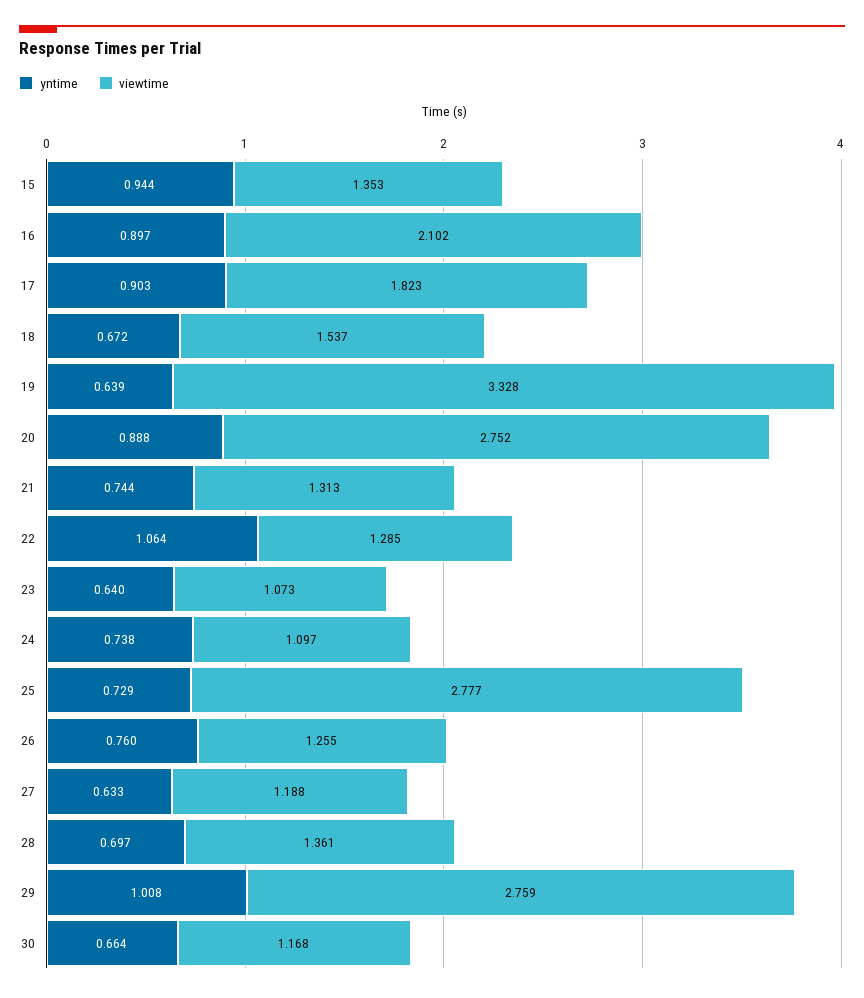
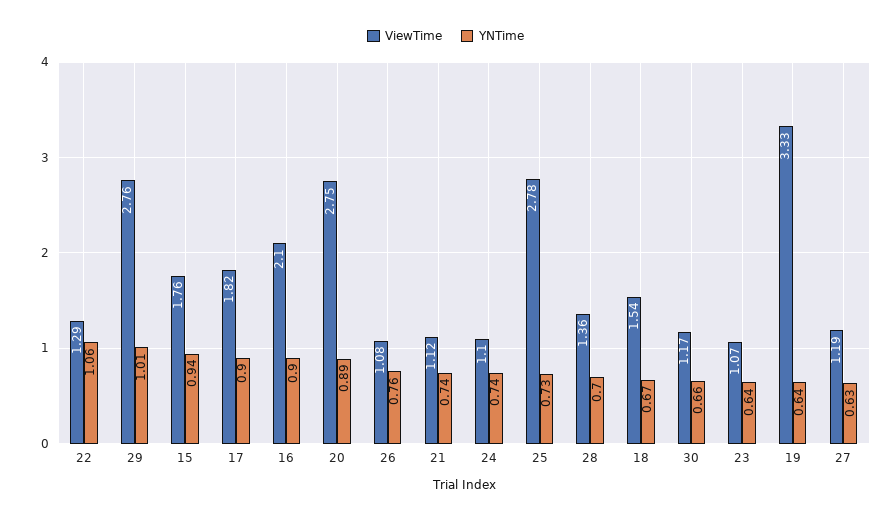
viewtime, 15: 1.353 -> 1.76
viewtime, 21: 1.313 -> 1.12
viewtime, 26: 1.255 -> 1.08

